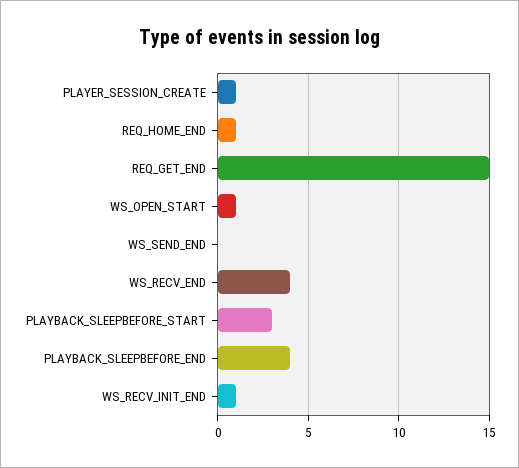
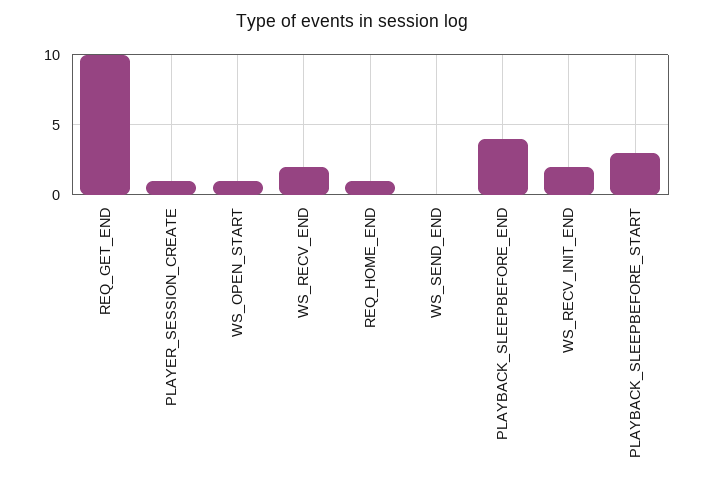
REQ_GET_END: 15 -> 10
WS_RECV_END: 4 -> 2
WS_RECV_INIT_END: 1 -> 2

